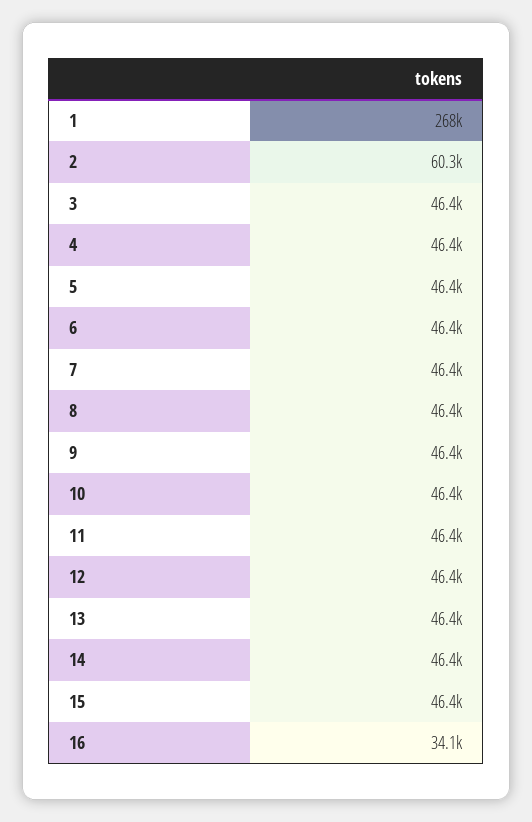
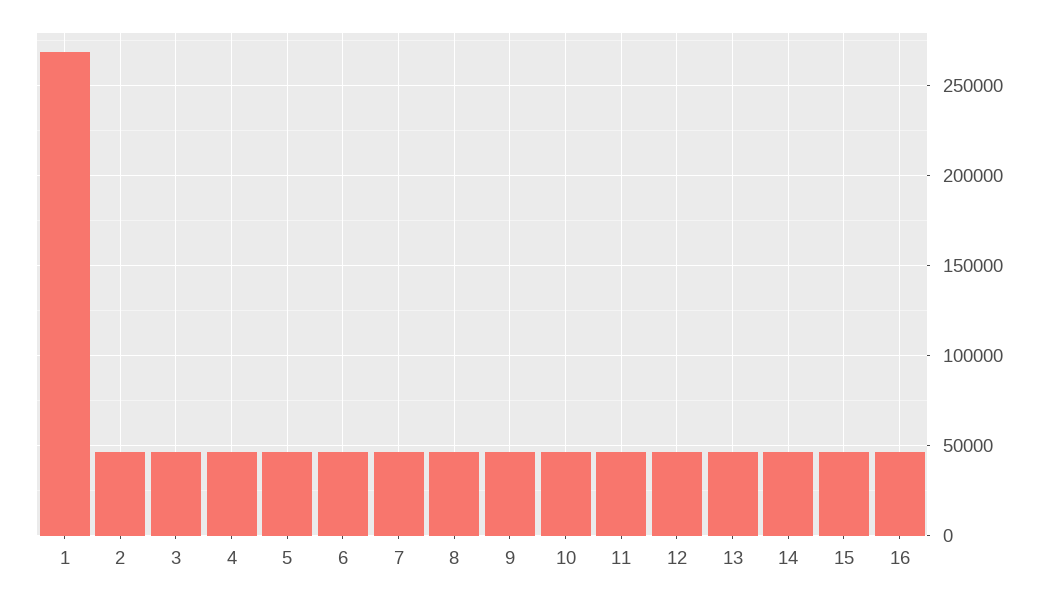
2: 60300 -> 45000
16: 34100 -> 45000

